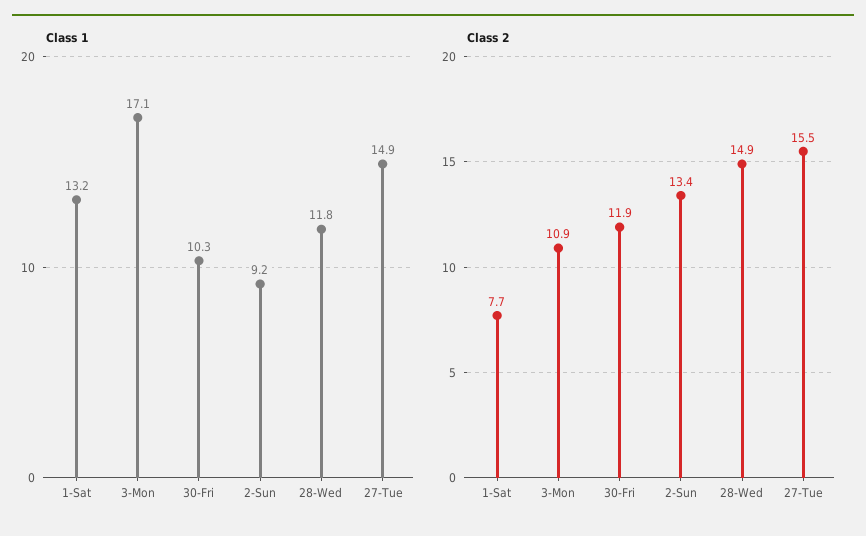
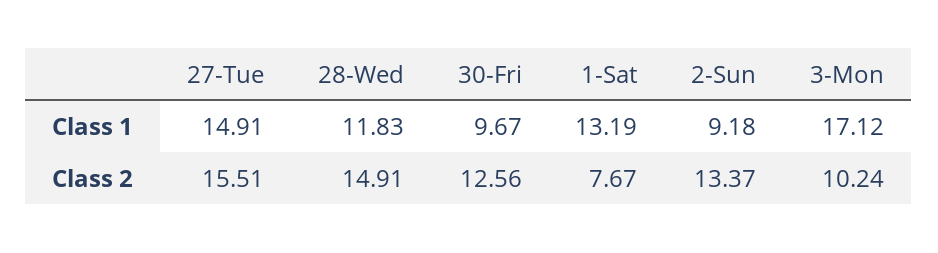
Class 1, 30-Fri: 10.3 -> 9.67
Class 2, 3-Mon: 10.9 -> 10.24
Class 2, 30-Fri: 11.9 -> 12.56

